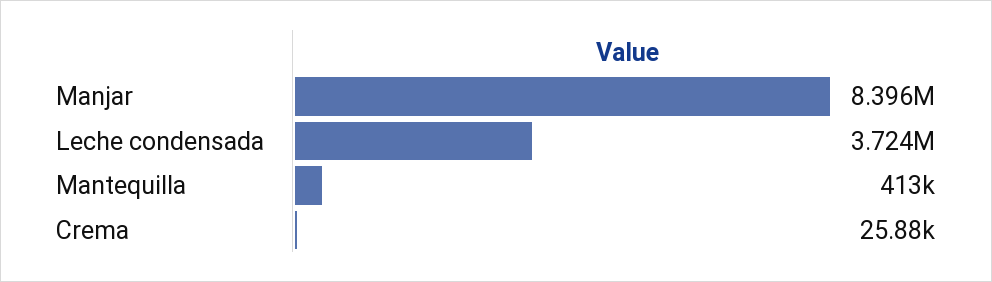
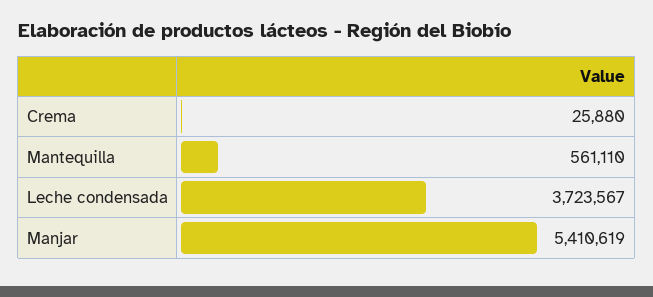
Manjar: 8396000 -> 5410619
Mantequilla: 413000 -> 561110

